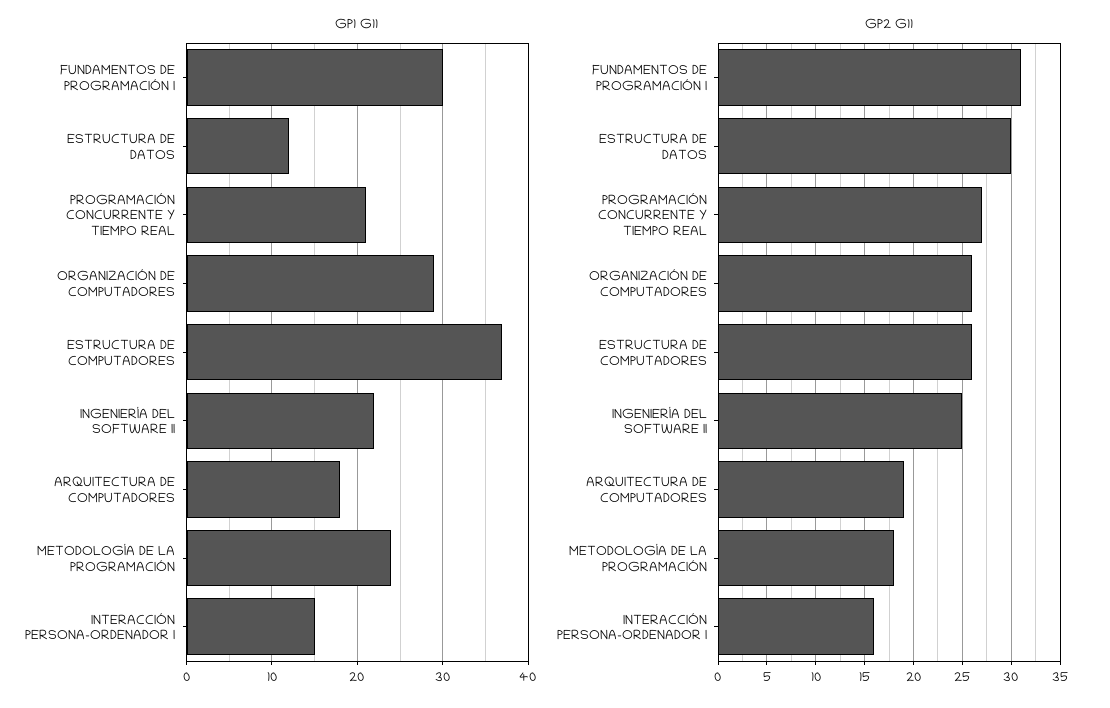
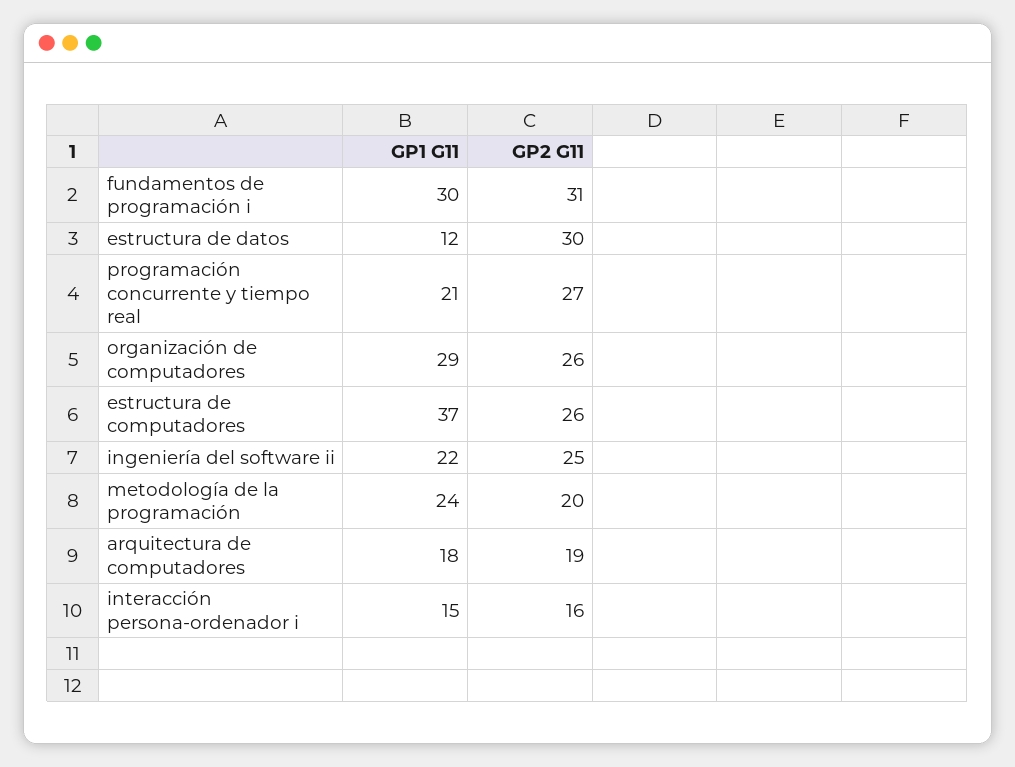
GP2 G11, METODOLOGÍA DE LA PROGRAMACIÓN: 18 -> 20

